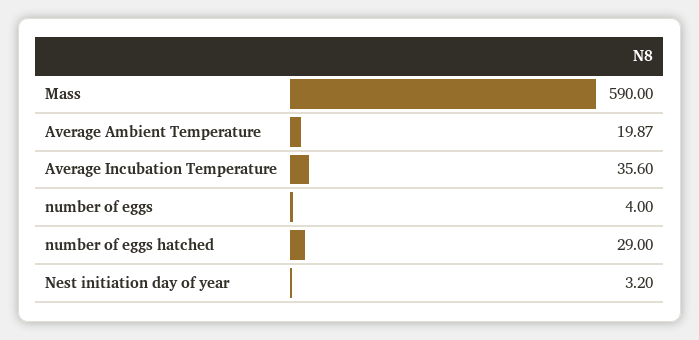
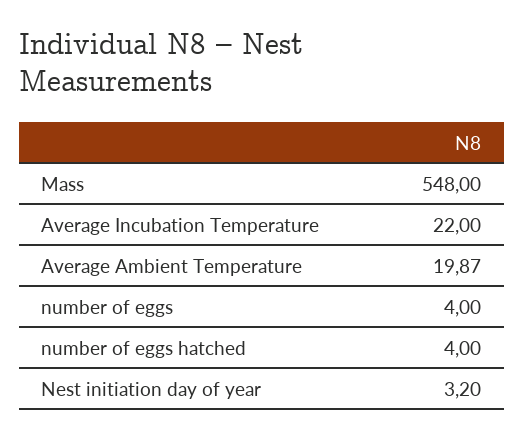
Mass: 590 -> 548
Average Incubation Temperature: 35.6 -> 22
number of eggs hatched: 29 -> 4

